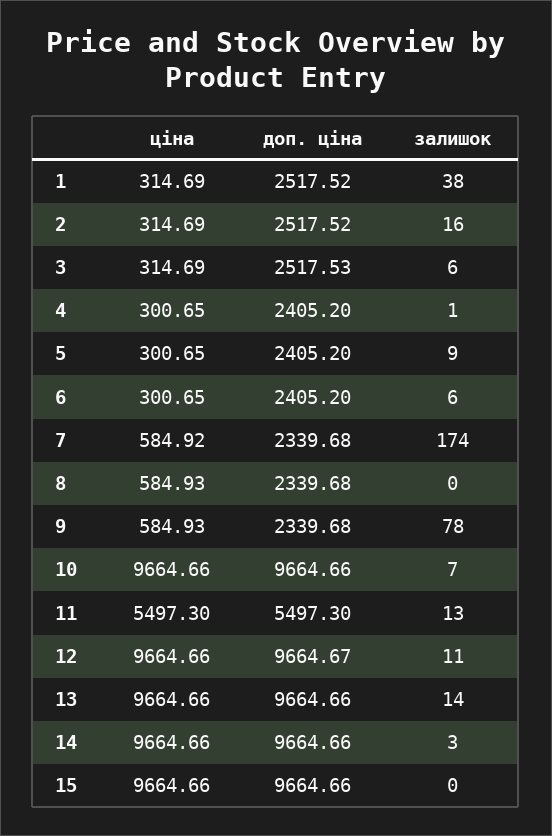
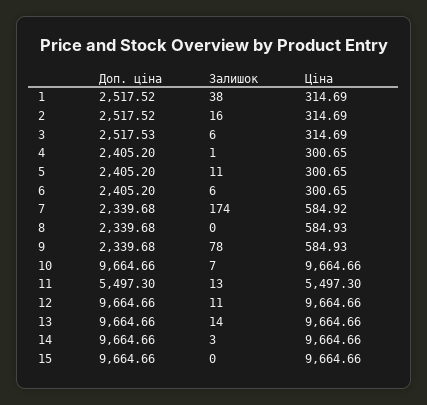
залишок, 5: 9 -> 11
доп. ціна, 12: 9664.67 -> 9664.66

